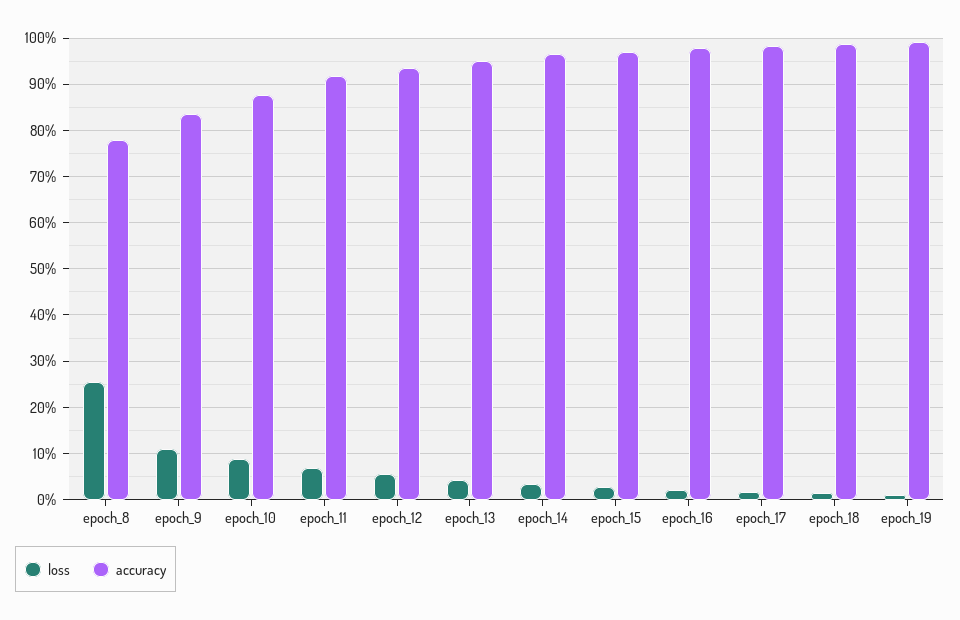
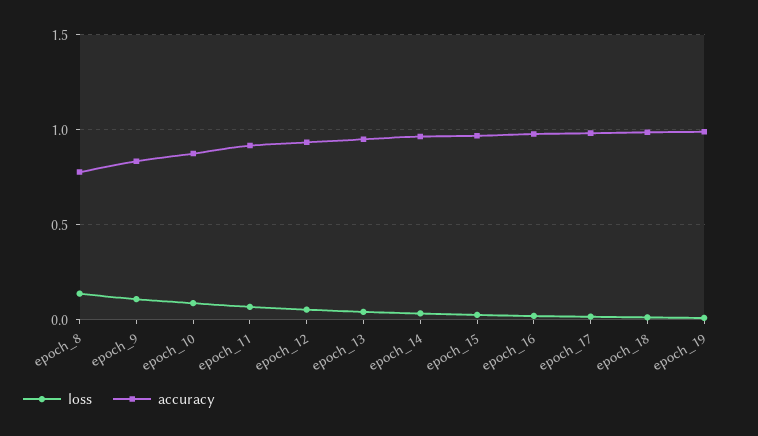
loss, epoch_8: 0.26 -> 0.15

